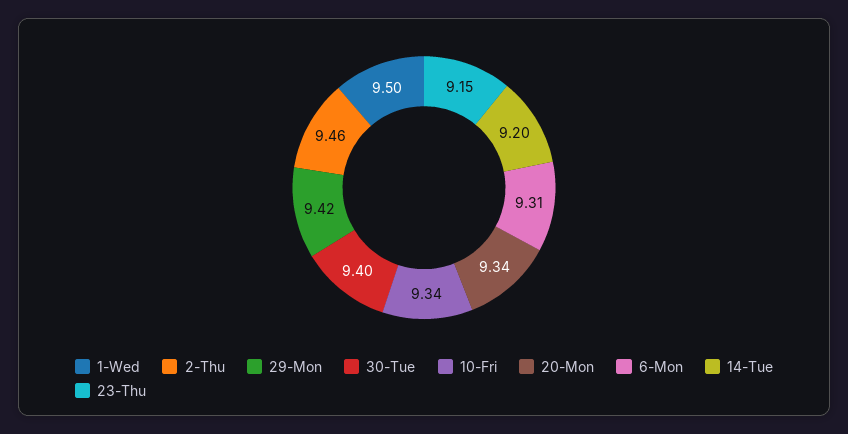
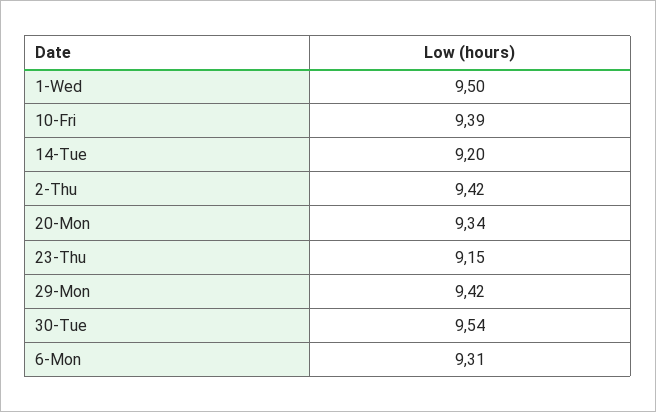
2-Thu: 9.46 -> 9.42
30-Tue: 9.4 -> 9.54
10-Fri: 9.34 -> 9.39

